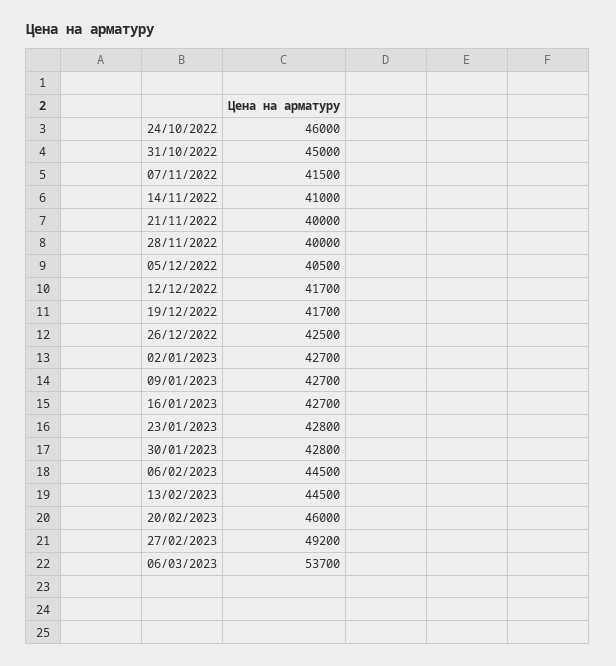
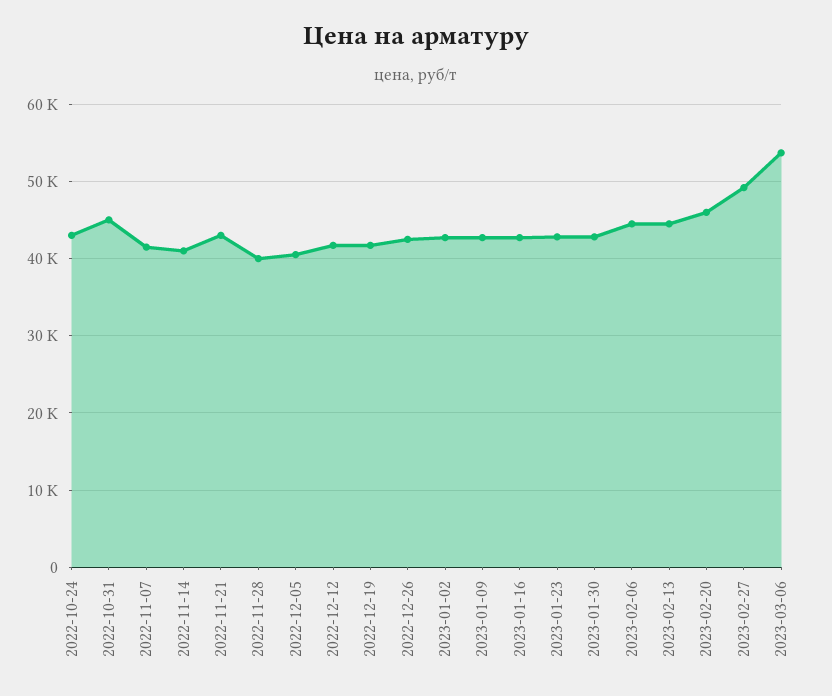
24/10/2022: 46000 -> 43000
21/11/2022: 40000 -> 43000

